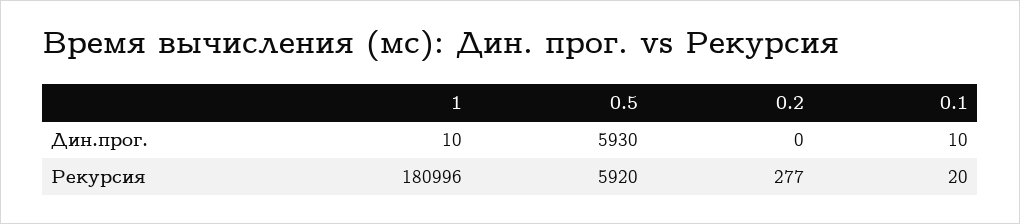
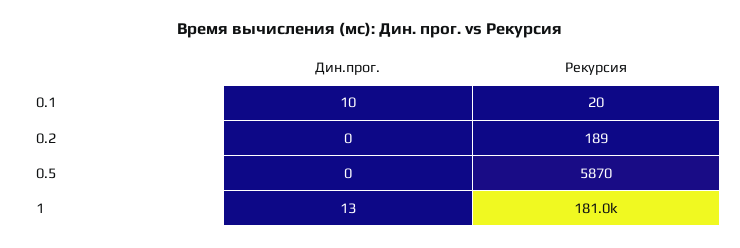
1, Дин.прог.: 10 -> 13
0.5, Дин.прог.: 5930 -> 0
0.5, Рекурсия: 5920 -> 5870
0.2, Рекурсия: 277 -> 189

